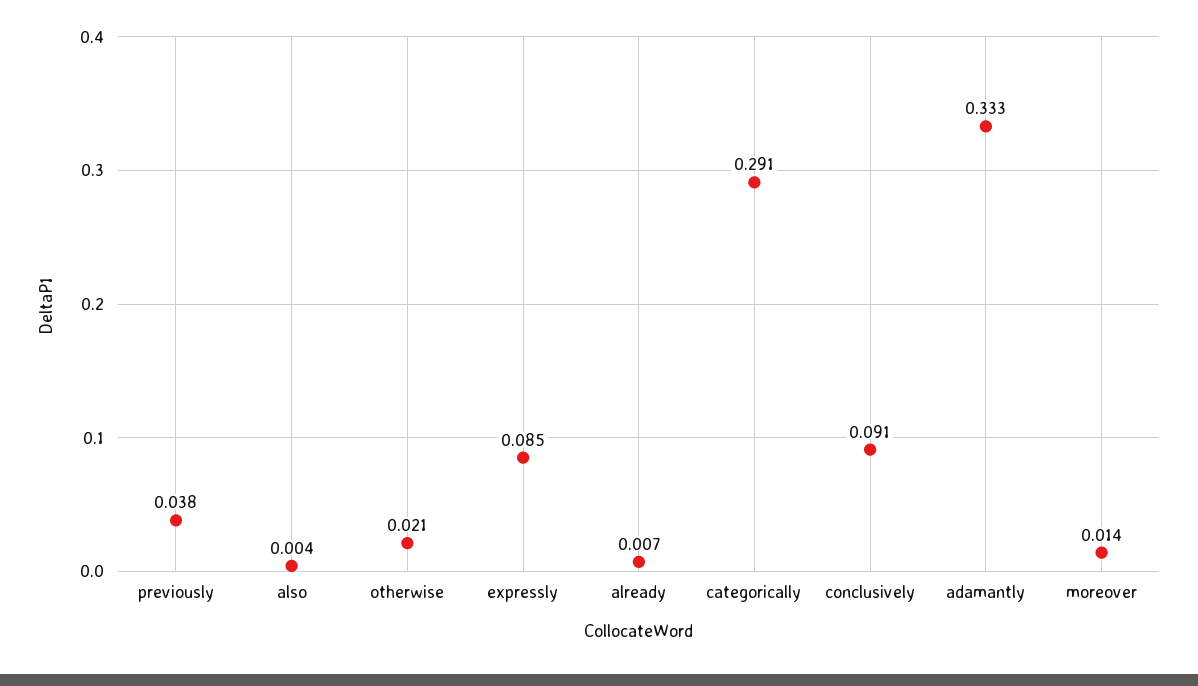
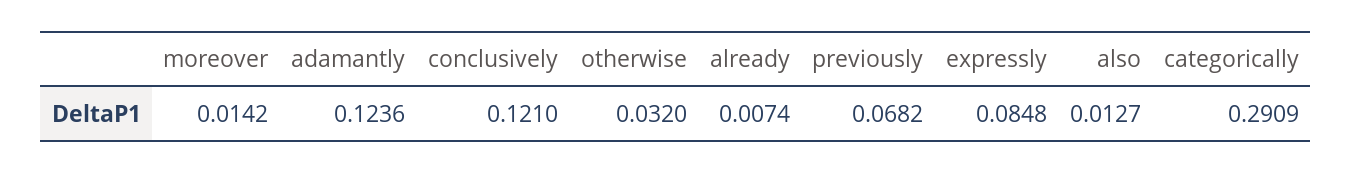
previously: 0.038 -> 0.0682
also: 0.004 -> 0.0127
otherwise: 0.021 -> 0.032
conclusively: 0.091 -> 0.121
adamantly: 0.333 -> 0.1236

